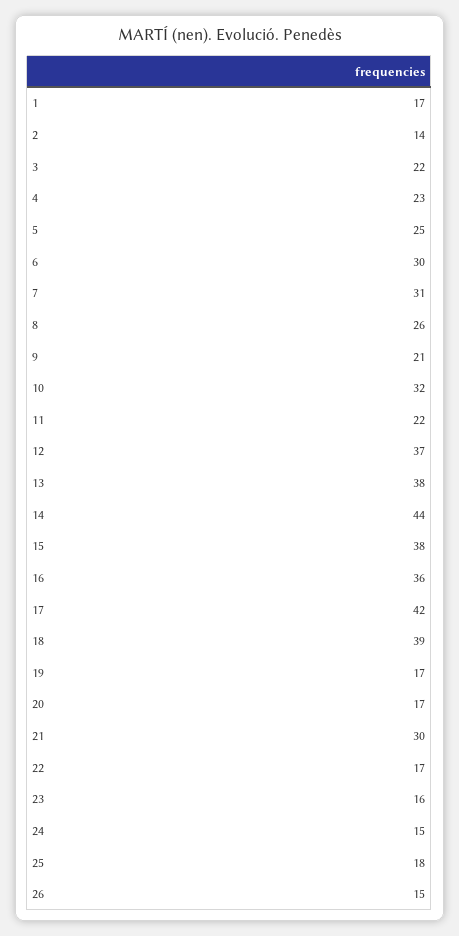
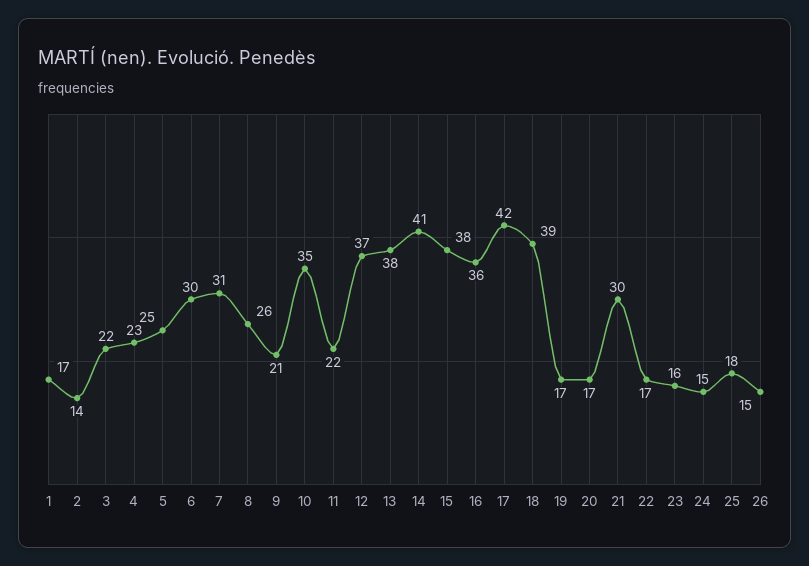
10: 32 -> 35
14: 44 -> 41

